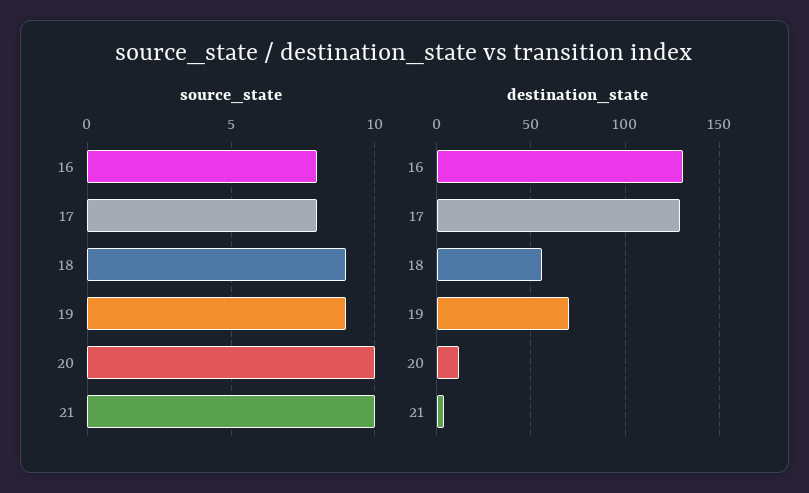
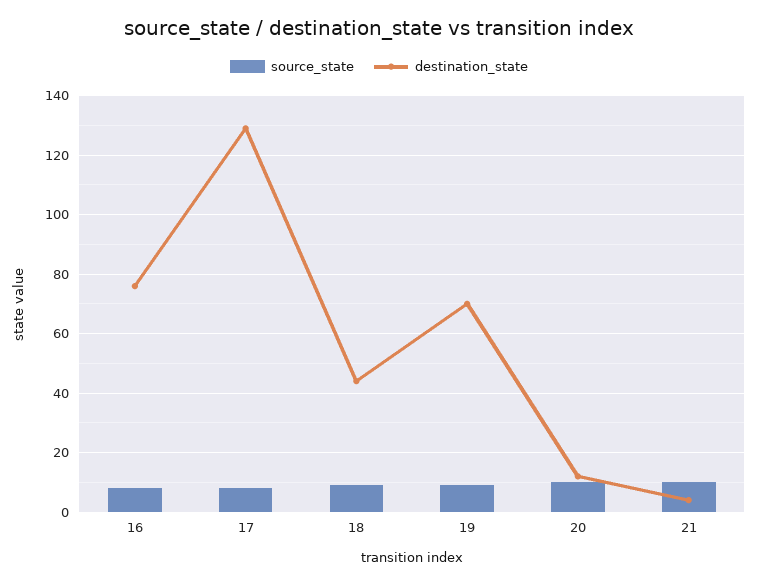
destination_state, 16: 130 -> 75
destination_state, 18: 55 -> 45

